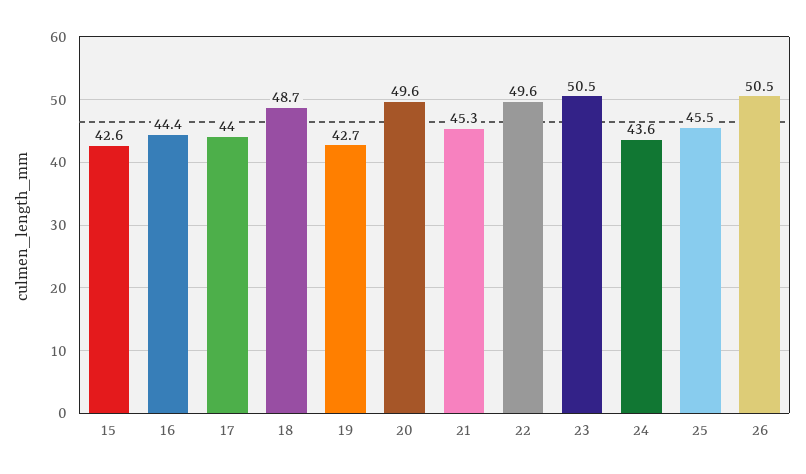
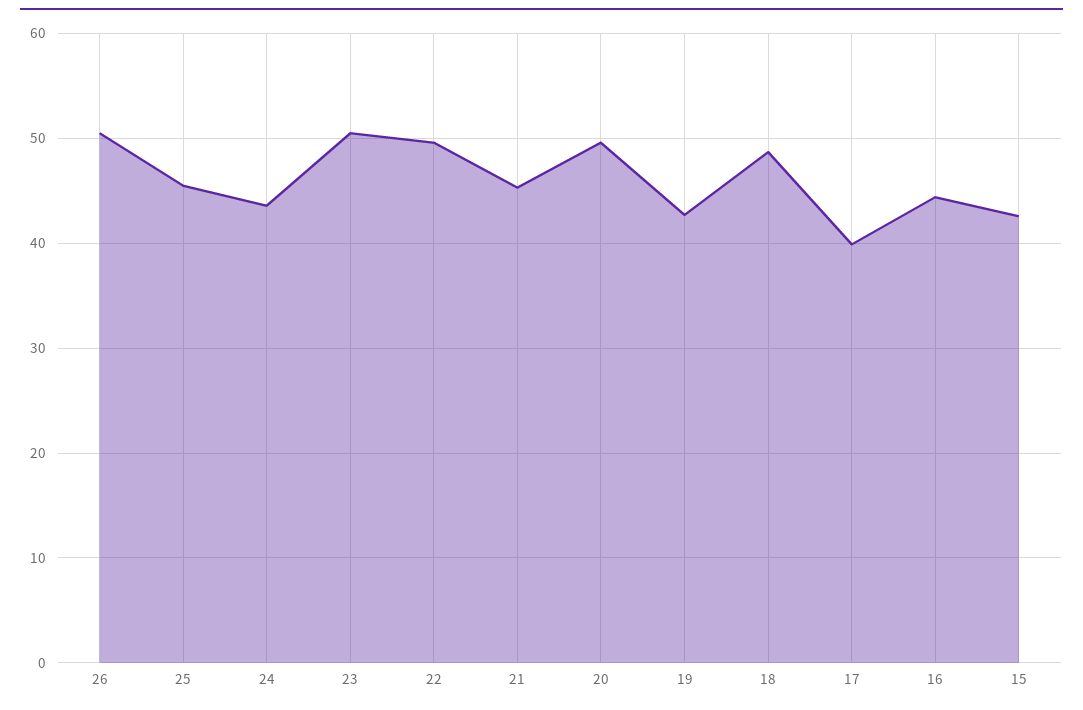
17: 44 -> 40

